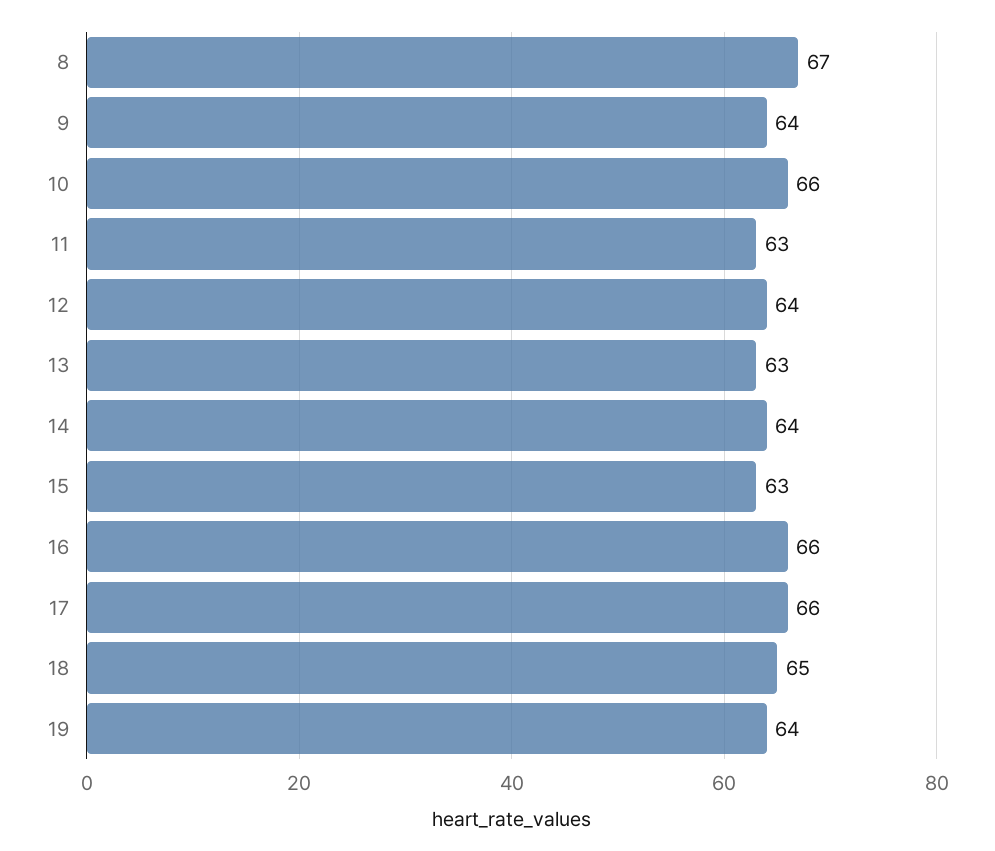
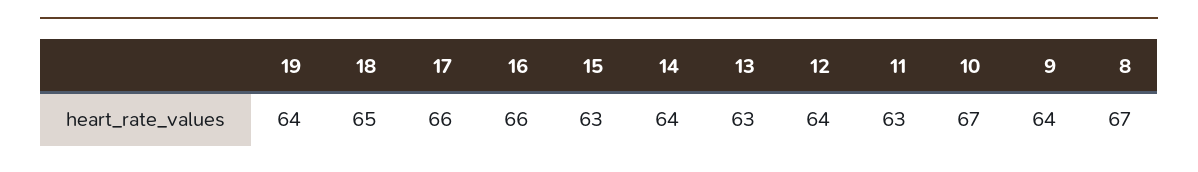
10: 66 -> 67

